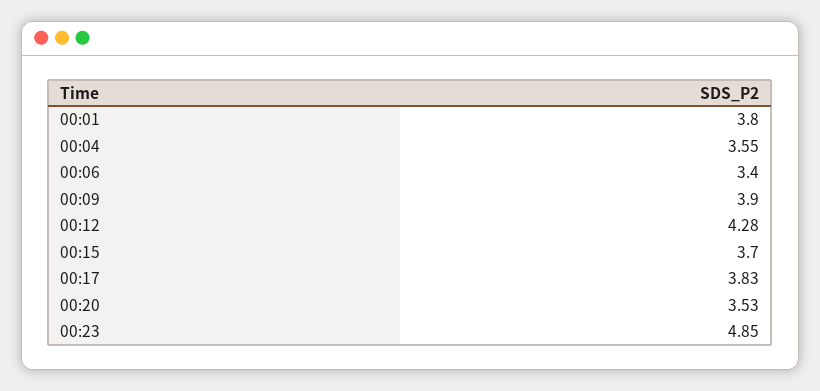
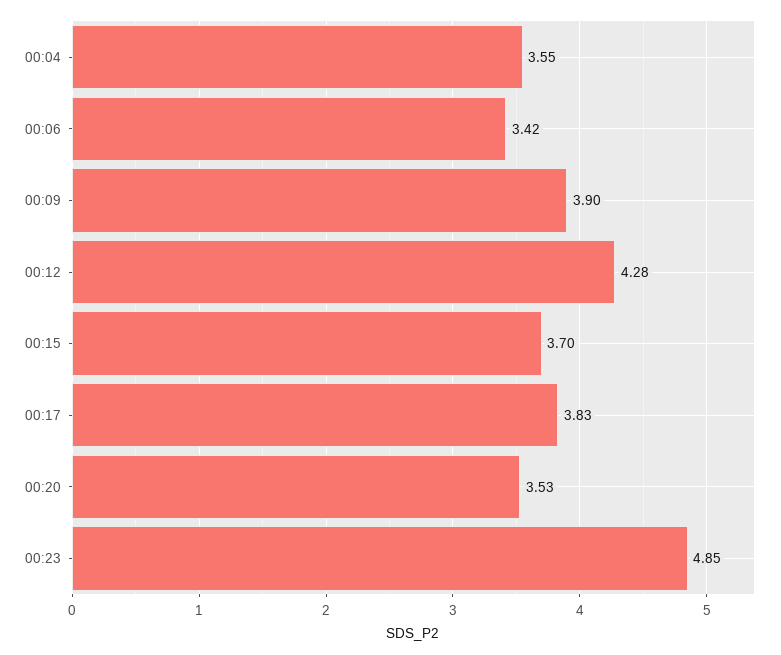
00:01: 3.8 -> none
00:06: 3.4 -> 3.42

